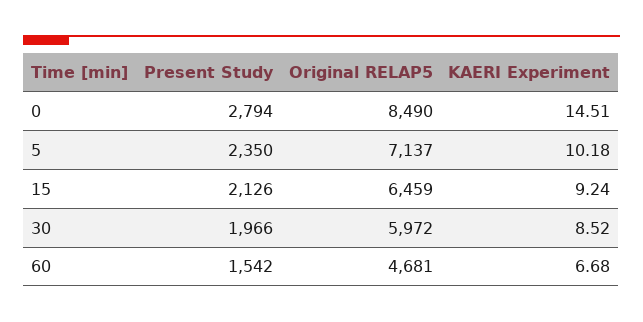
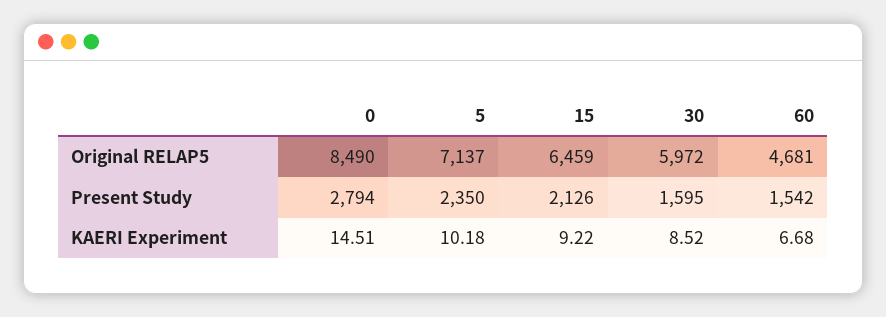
KAERI Experiment, 15: 9.24 -> 9.22
Present Study, 30: 1966 -> 1595

